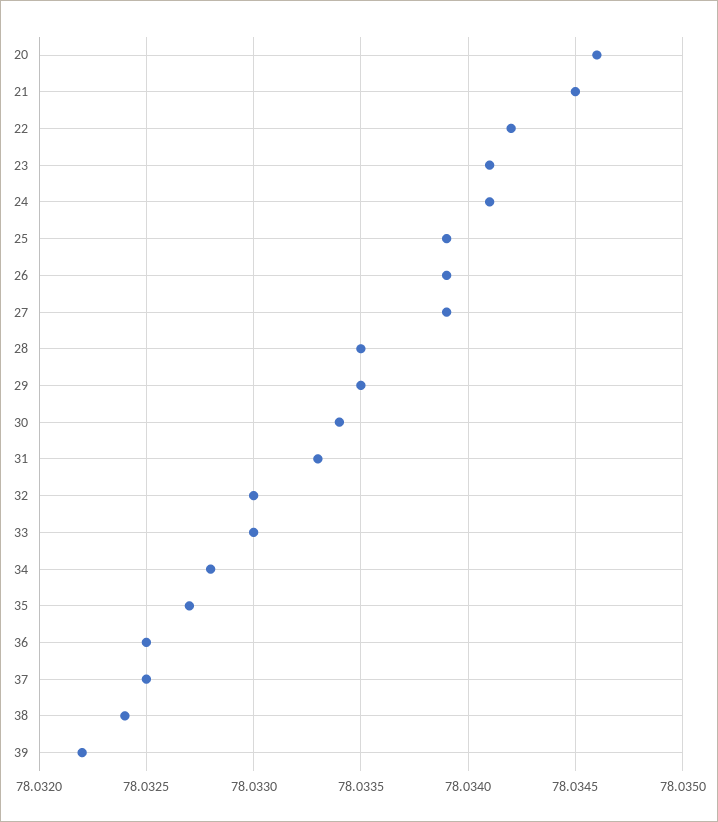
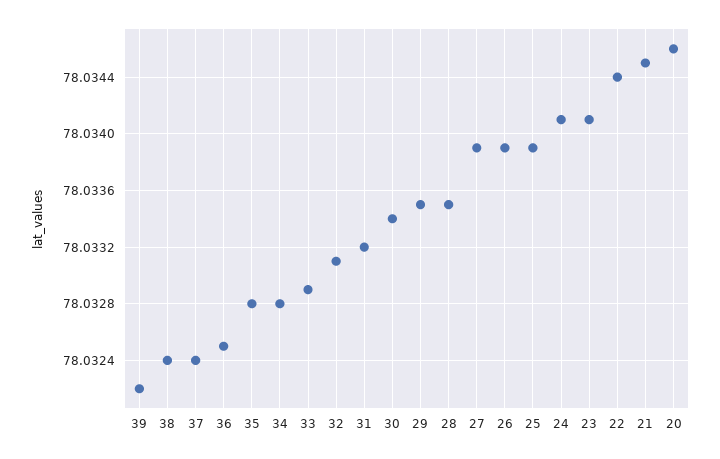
22: 78.0342 -> 78.0344
31: 78.0333 -> 78.0332
32: 78.033 -> 78.0331
33: 78.033 -> 78.0329
35: 78.0327 -> 78.0328
37: 78.0325 -> 78.0324

